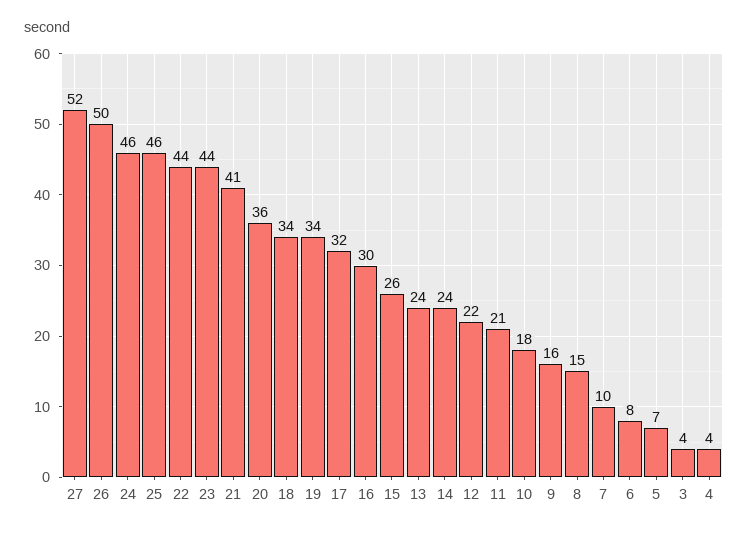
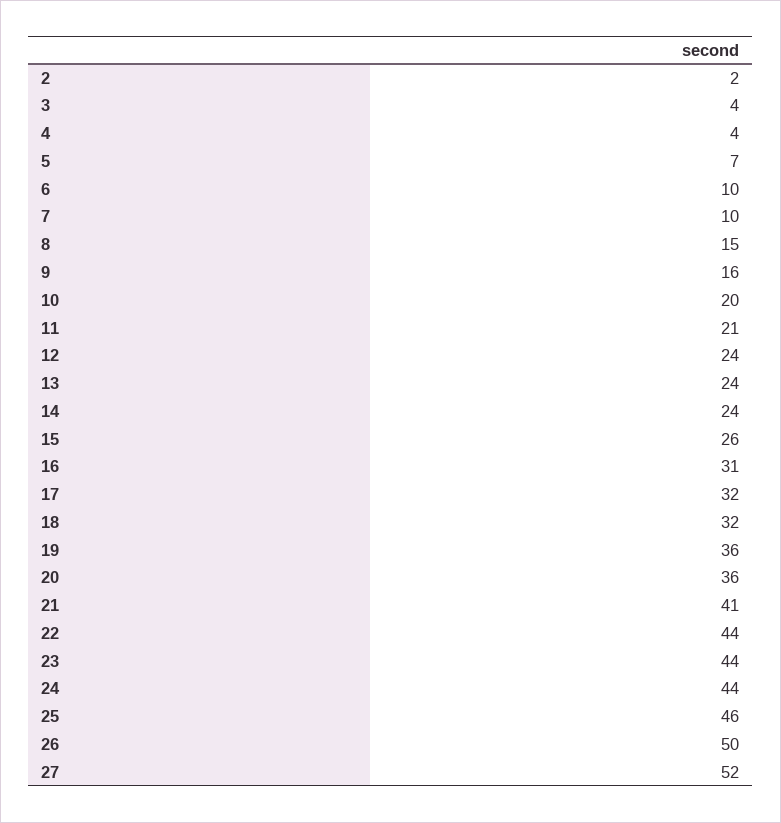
24: 46 -> 44
18: 34 -> 32
19: 34 -> 36
16: 30 -> 31
12: 22 -> 24
10: 18 -> 20
6: 8 -> 10
2: none -> 2

